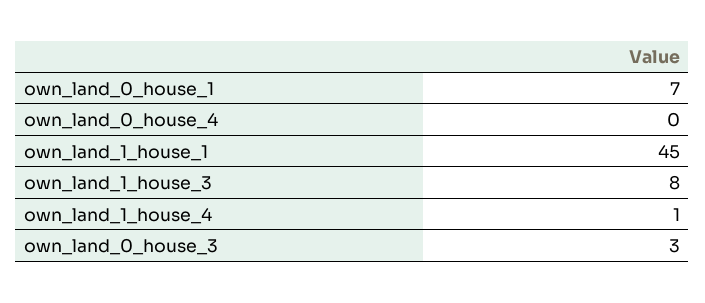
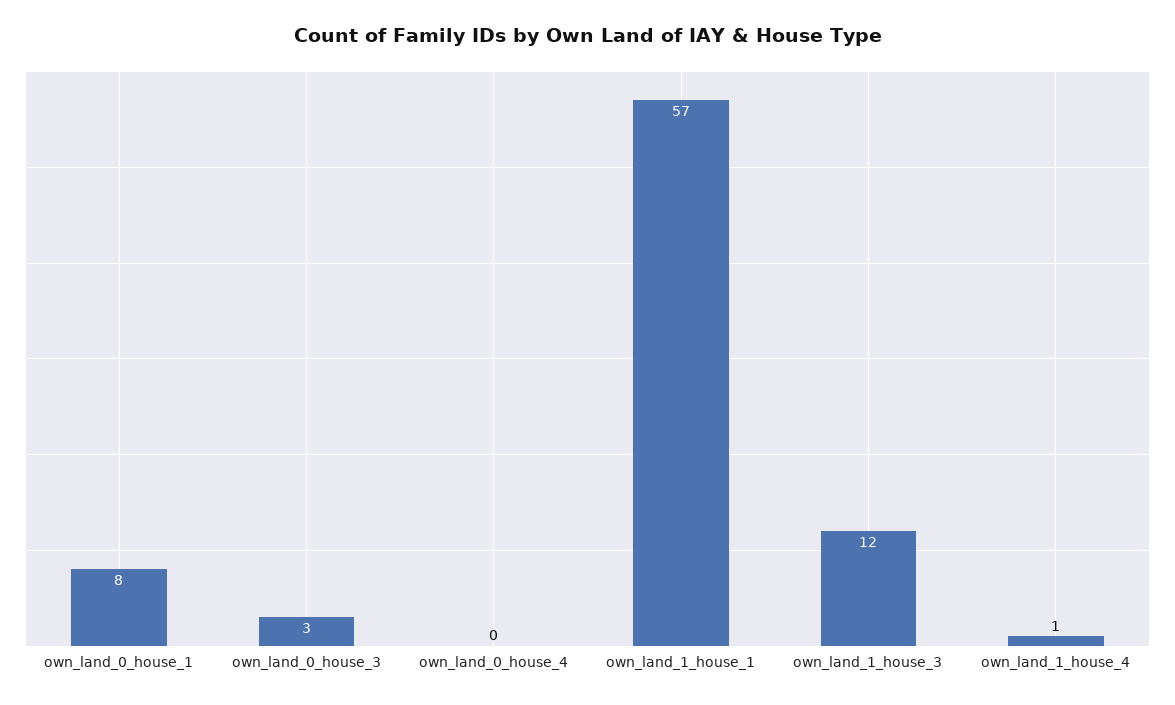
own_land_0_house_1: 7 -> 8
own_land_1_house_1: 45 -> 57
own_land_1_house_3: 8 -> 12

